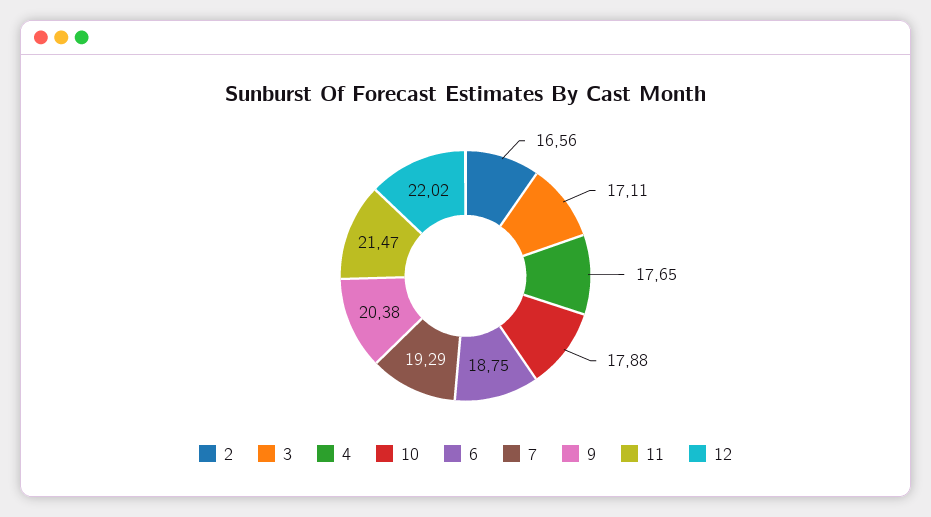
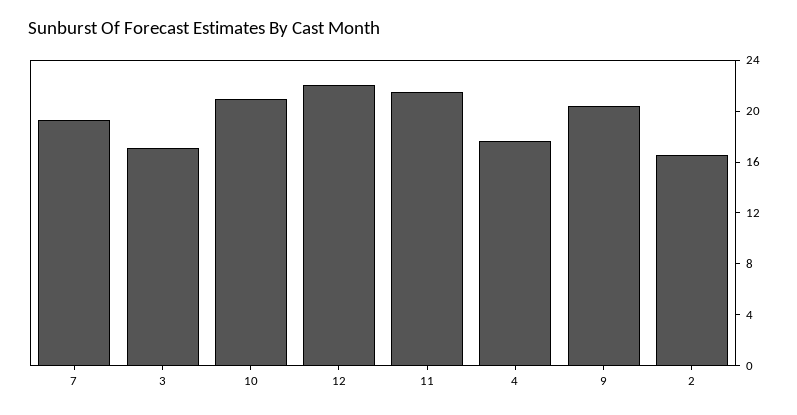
10: 17.88 -> 21
6: 18.75 -> none

